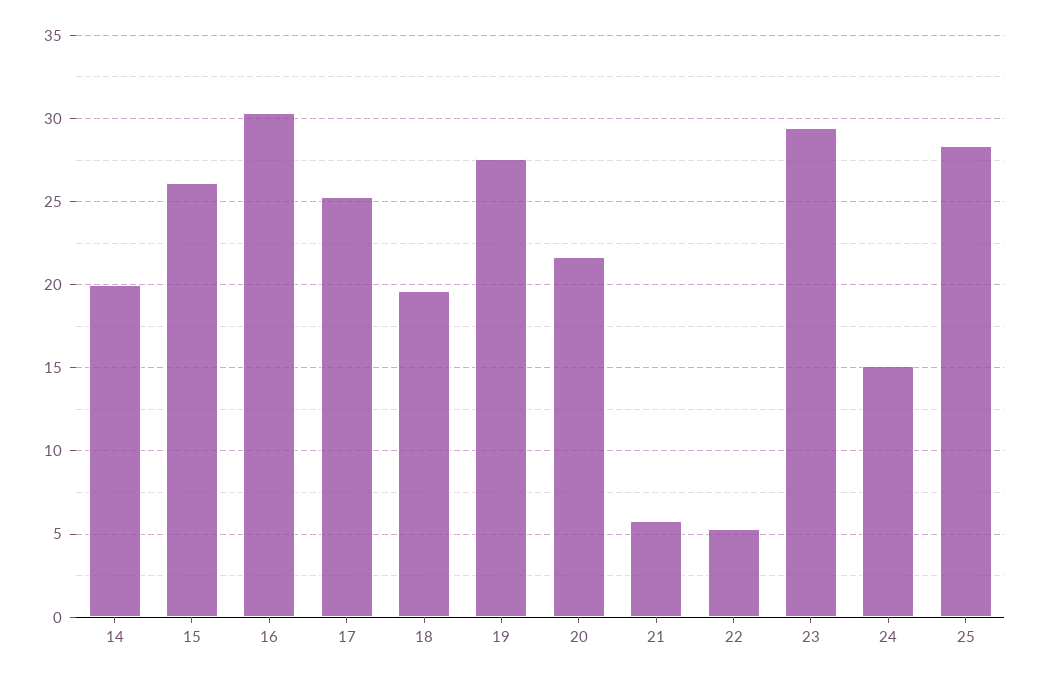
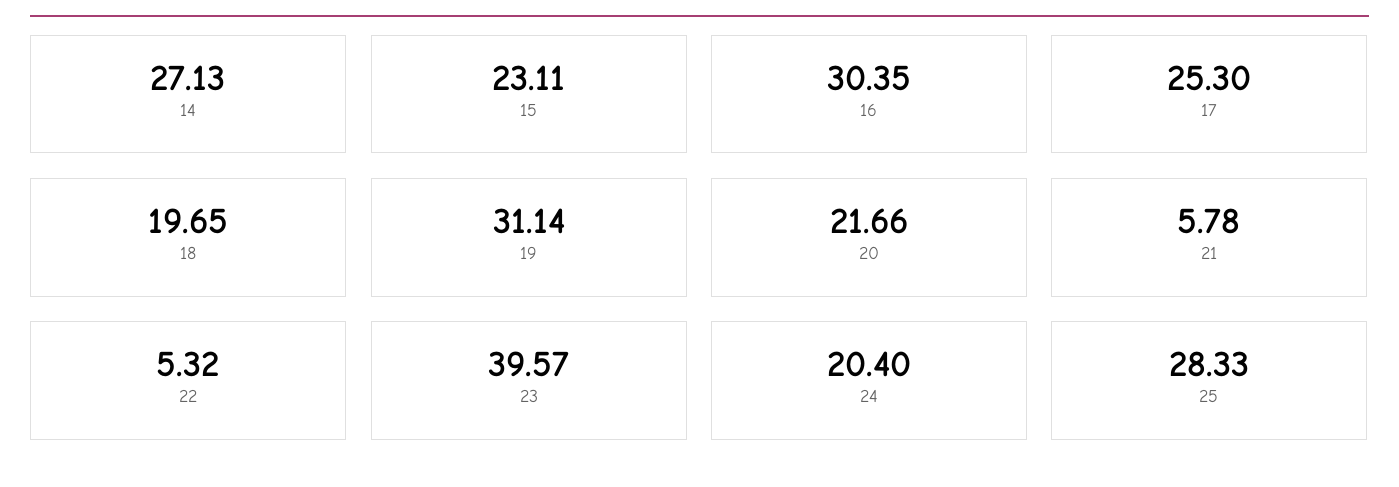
14: 20 -> 27.13
15: 26 -> 23.11
19: 27.5 -> 31.14
23: 29.5 -> 39.57
24: 15 -> 20.4

